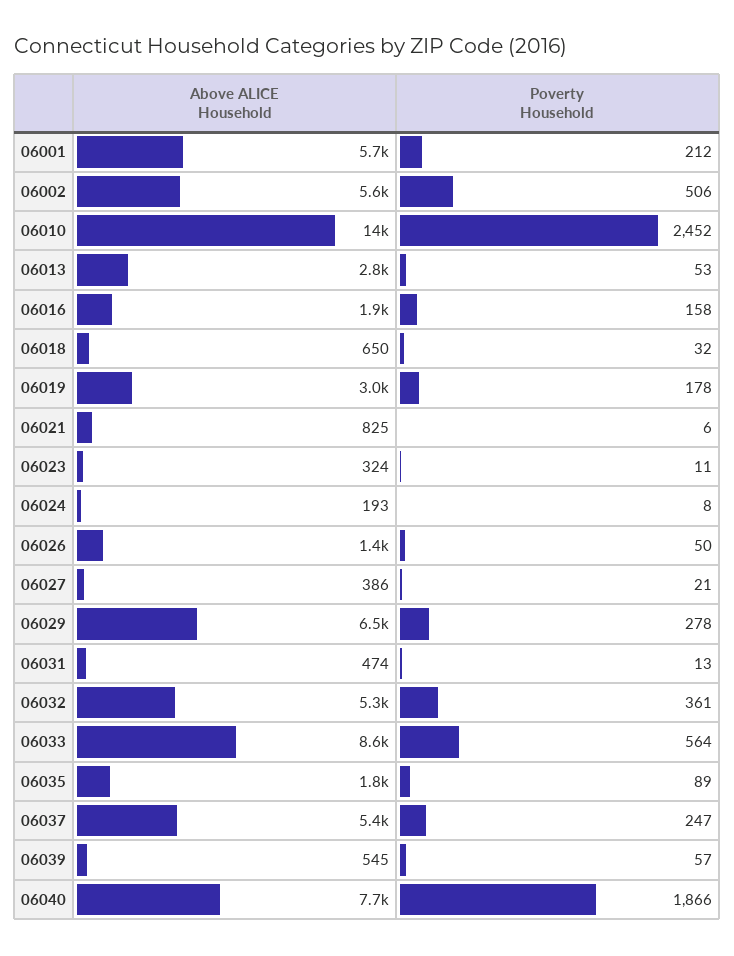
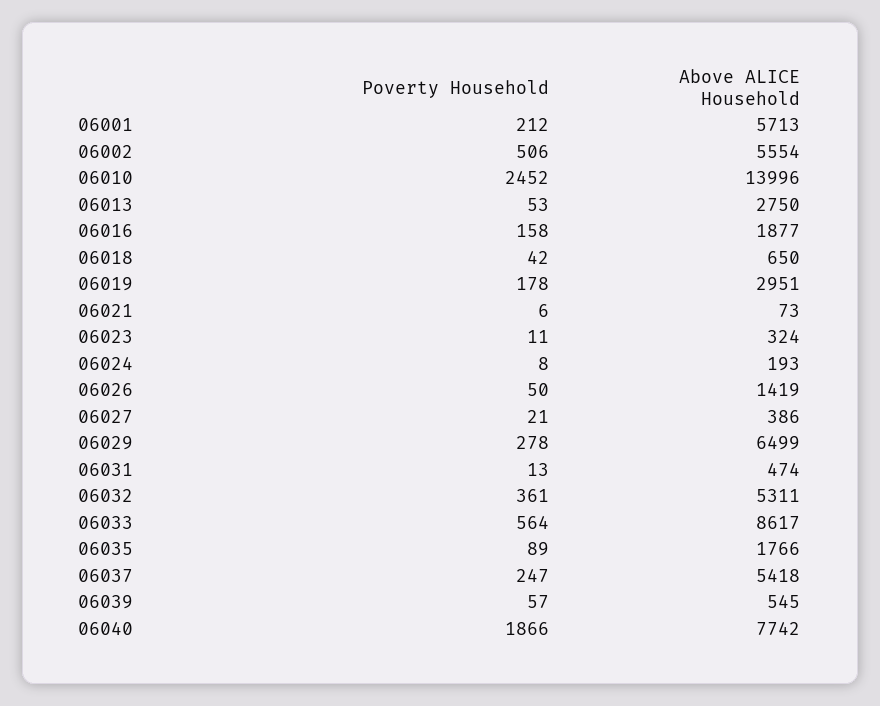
Poverty Household, 06018: 32 -> 42
Above ALICE Household, 06021: 825 -> 73

